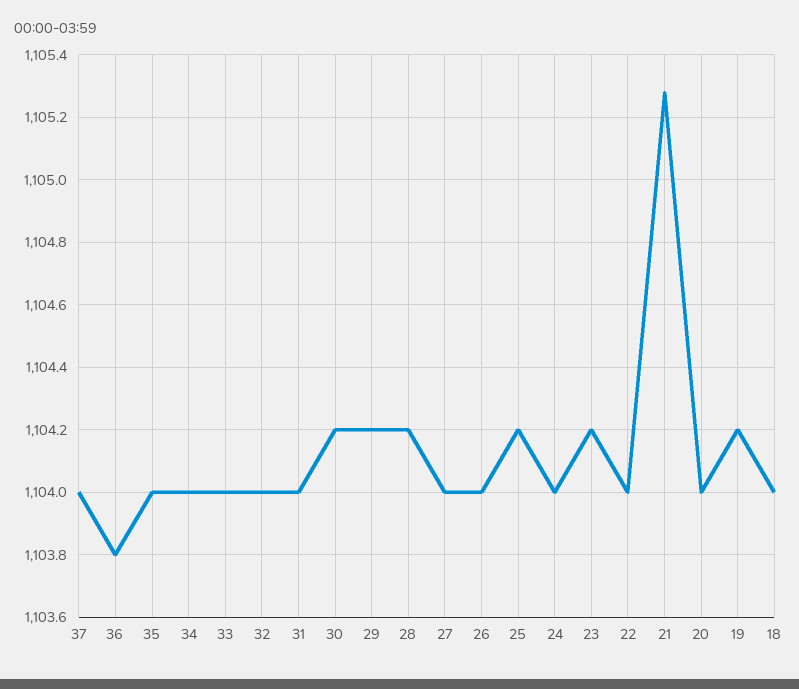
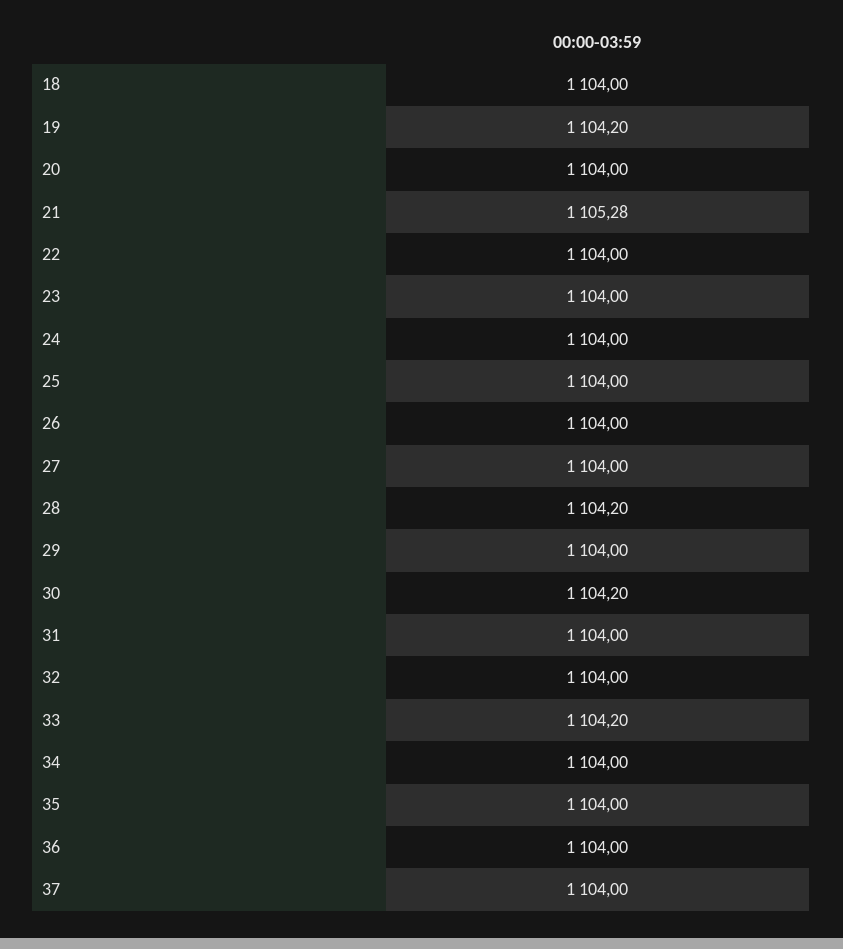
36: 1103.8 -> 1104
33: 1104 -> 1104.2
29: 1104.2 -> 1104
25: 1104.2 -> 1104
23: 1104.2 -> 1104

